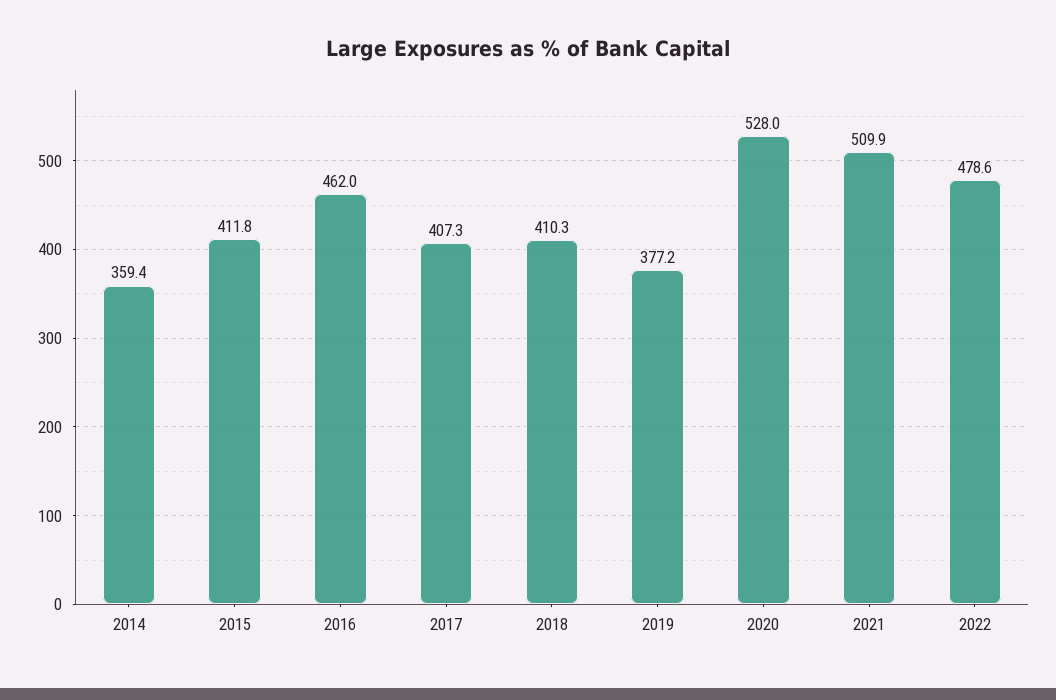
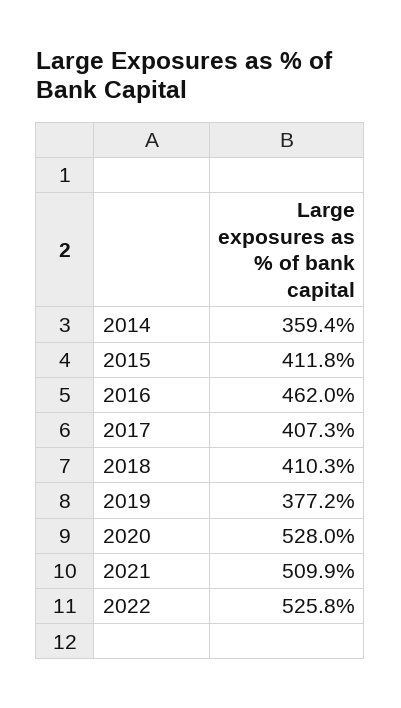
2022: 478.6 -> 525.8

